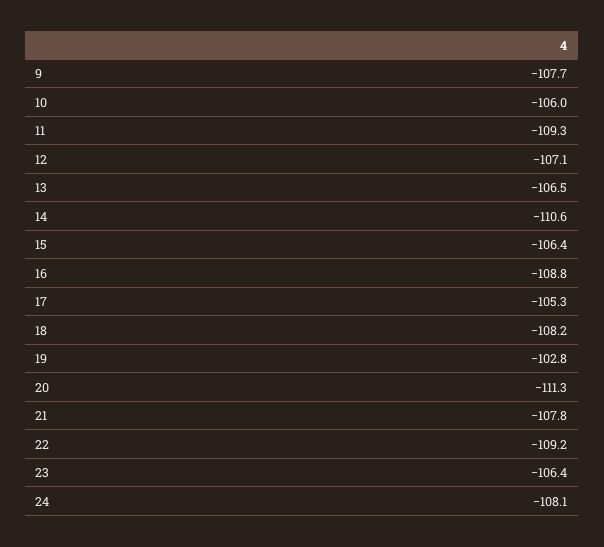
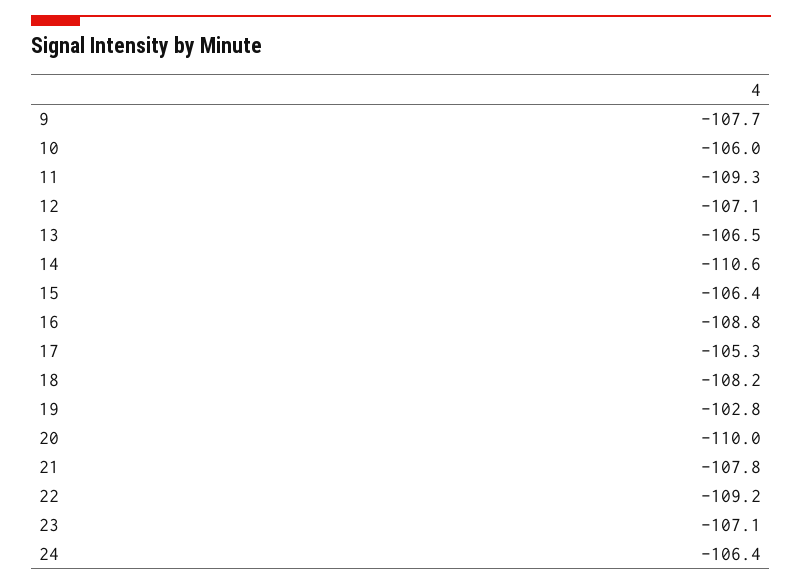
20: -111.3 -> -110
23: -106.4 -> -107.1
24: -108.1 -> -106.4

